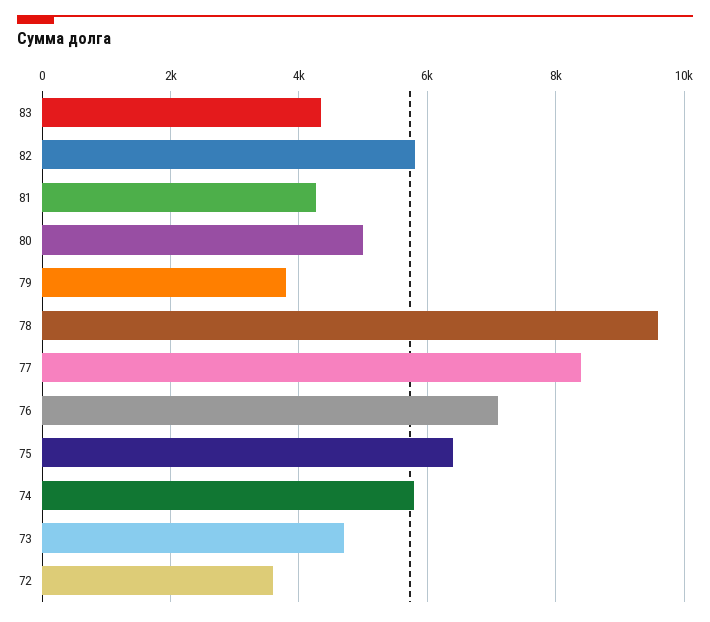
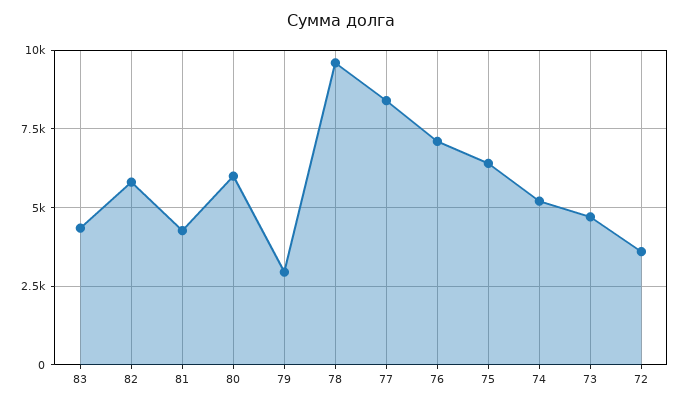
80: 5000 -> 6000
79: 3800 -> 3000
74: 5800 -> 5250

